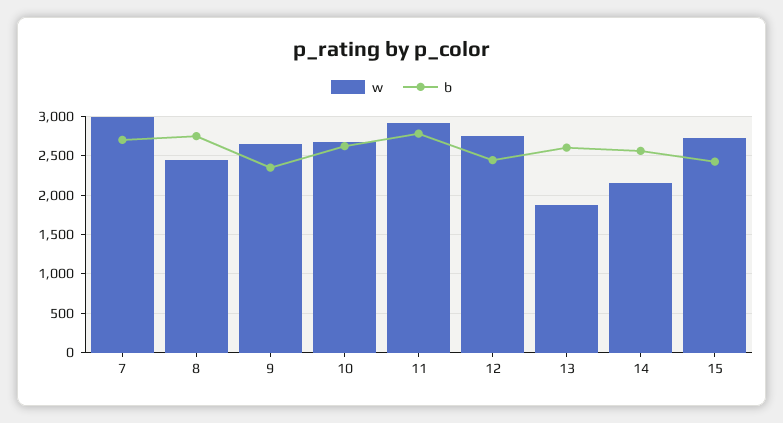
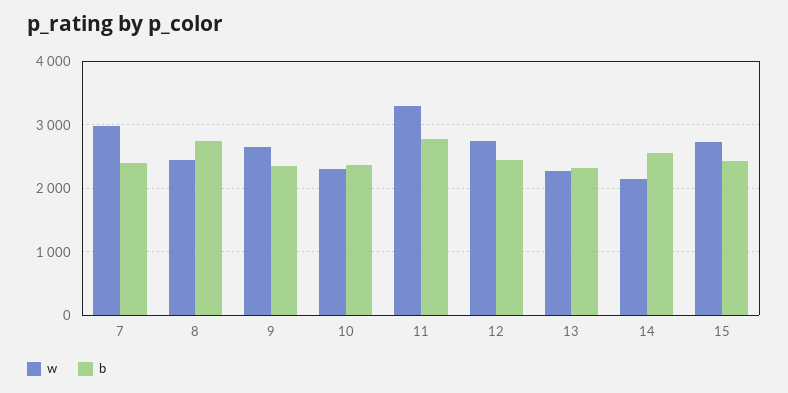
b, 7: 2700 -> 2400
w, 10: 2700 -> 2300
b, 10: 2600 -> 2400
w, 11: 2900 -> 3300
w, 13: 1900 -> 2300
b, 13: 2600 -> 2300

